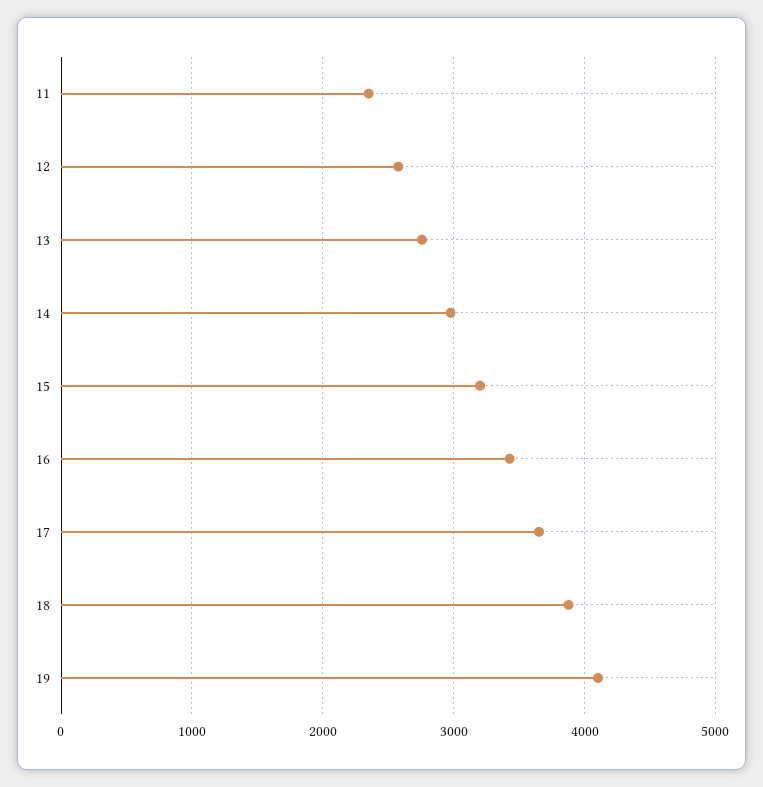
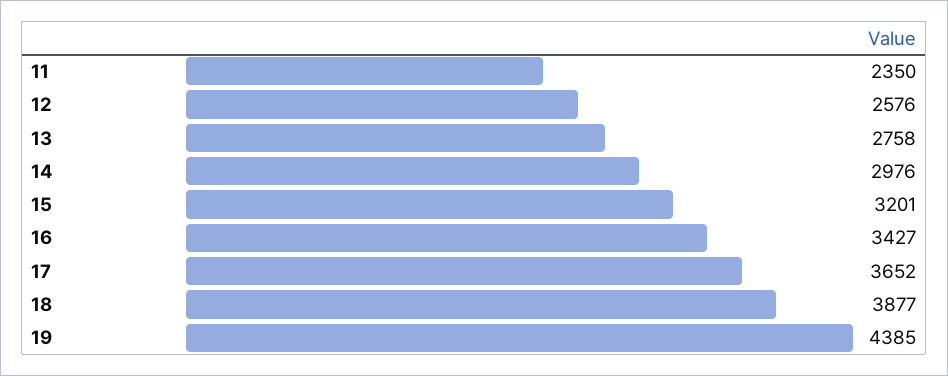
19: 4100 -> 4385

